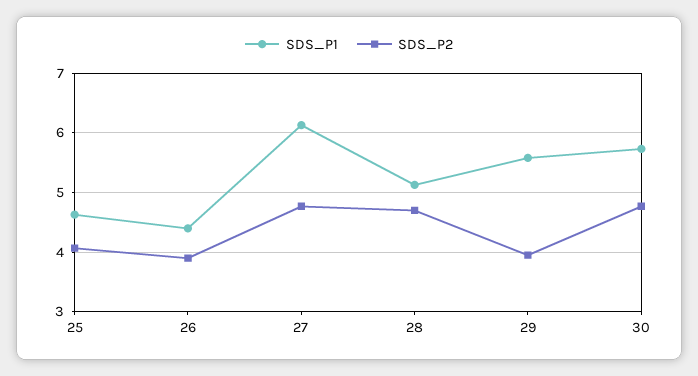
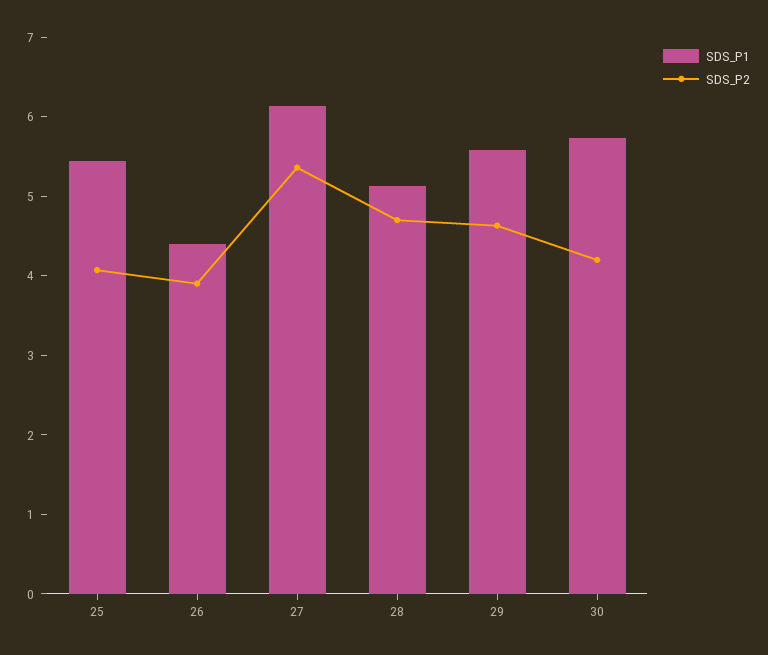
SDS_P1, 25: 4.6 -> 5.4
SDS_P2, 27: 4.8 -> 5.4
SDS_P2, 29: 4 -> 4.6
SDS_P2, 30: 4.8 -> 4.2

